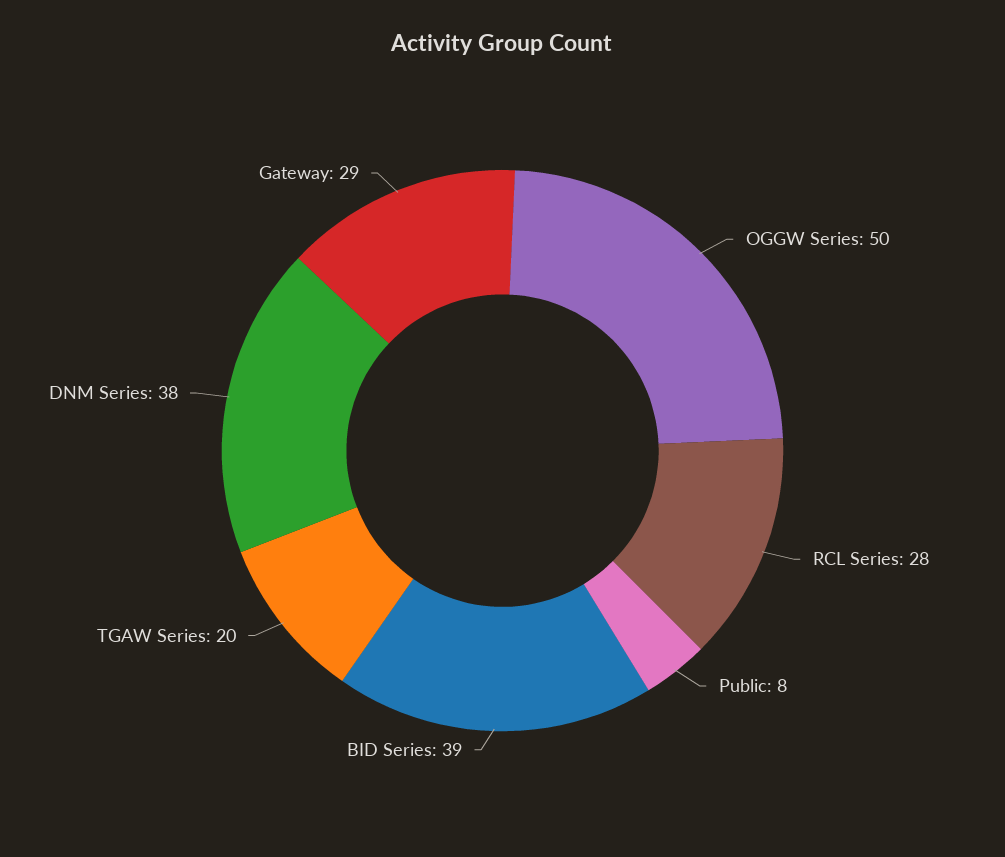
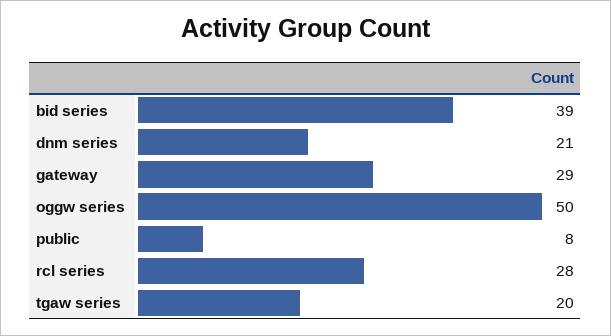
DNM Series: 38 -> 21

